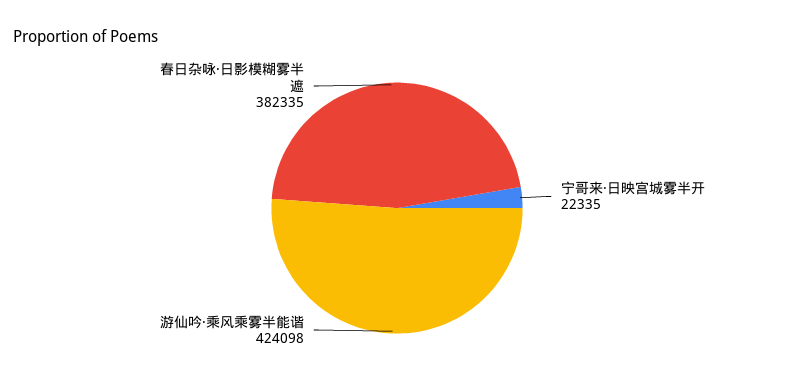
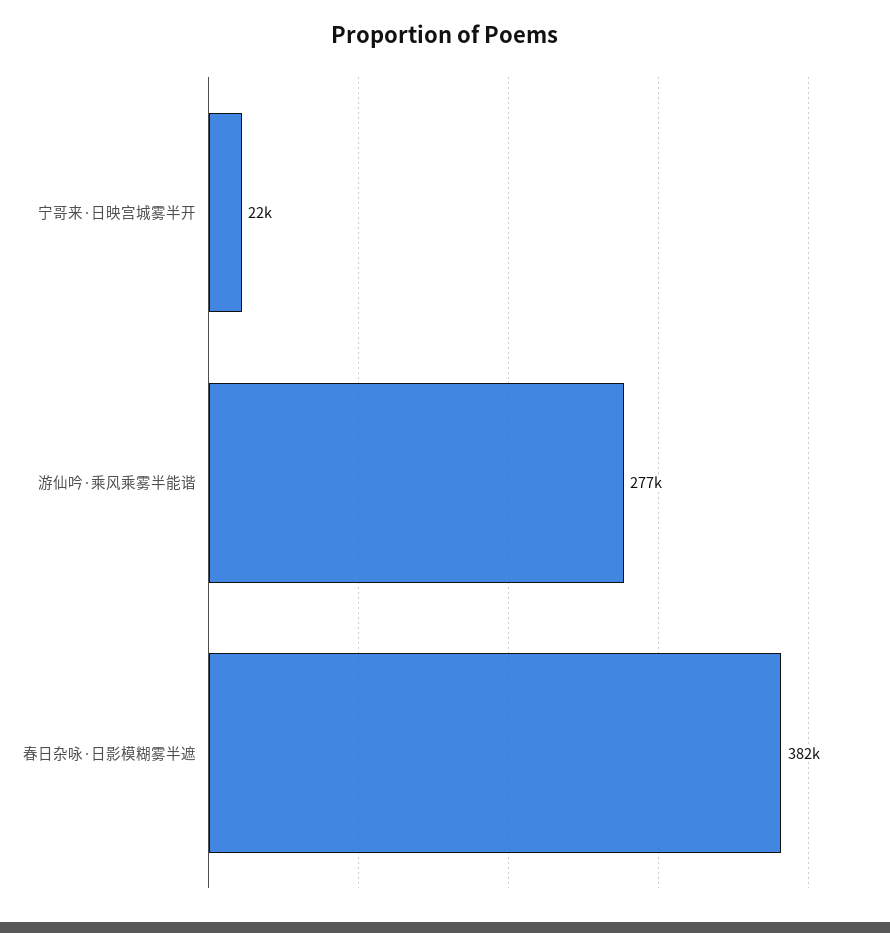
游仙吟·乘风乘雾半能谐: 424098 -> 277000

